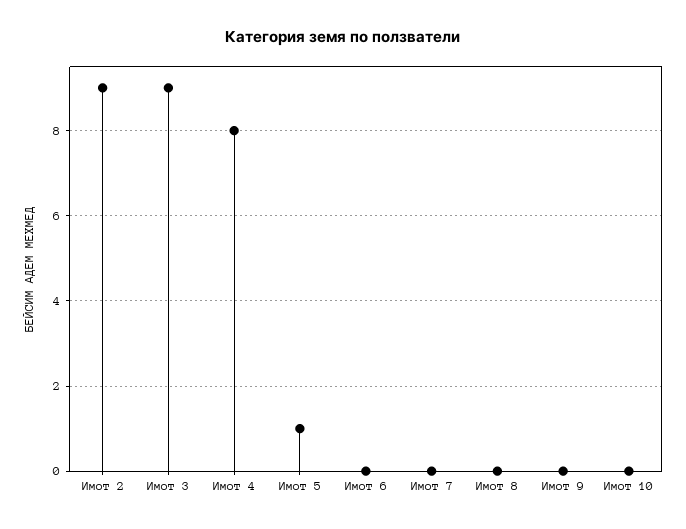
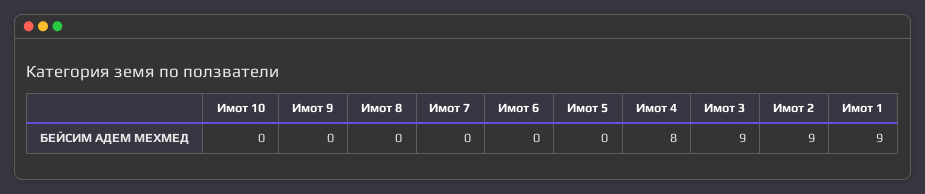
Имот 5: 1 -> 0
Имот 1: none -> 9

